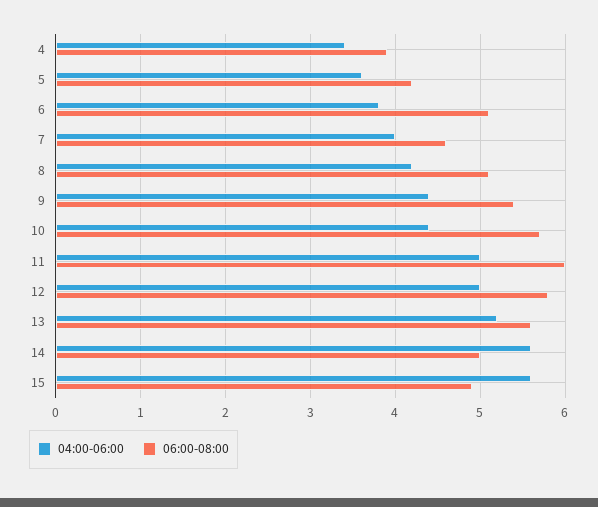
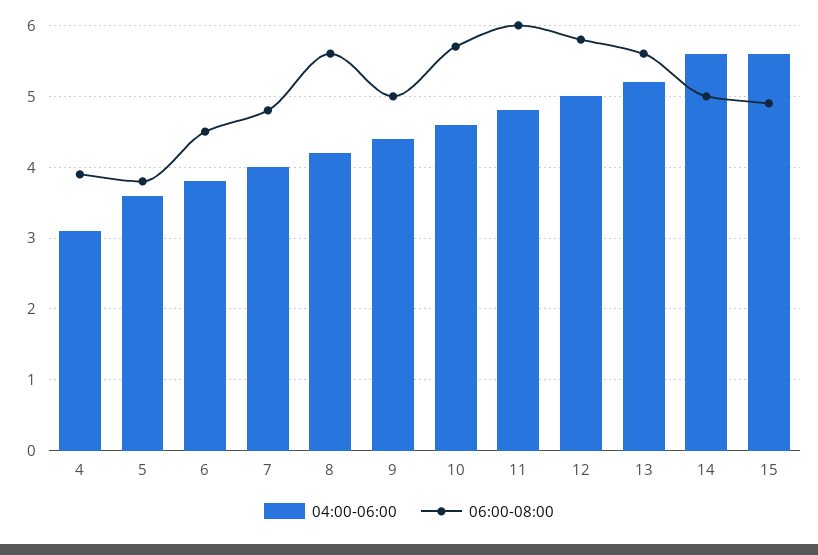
04:00-06:00, 4: 3.4 -> 3.1
06:00-08:00, 5: 4.2 -> 3.8
06:00-08:00, 6: 5.1 -> 4.5
06:00-08:00, 7: 4.6 -> 4.8
06:00-08:00, 8: 5.1 -> 5.6
06:00-08:00, 9: 5.4 -> 5
04:00-06:00, 10: 4.4 -> 4.6
04:00-06:00, 11: 5 -> 4.8

